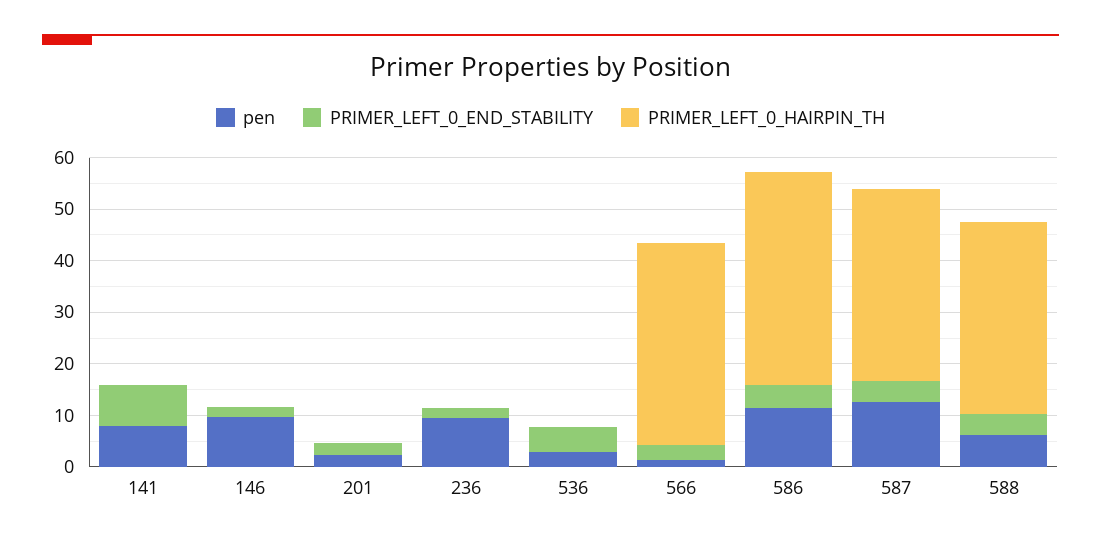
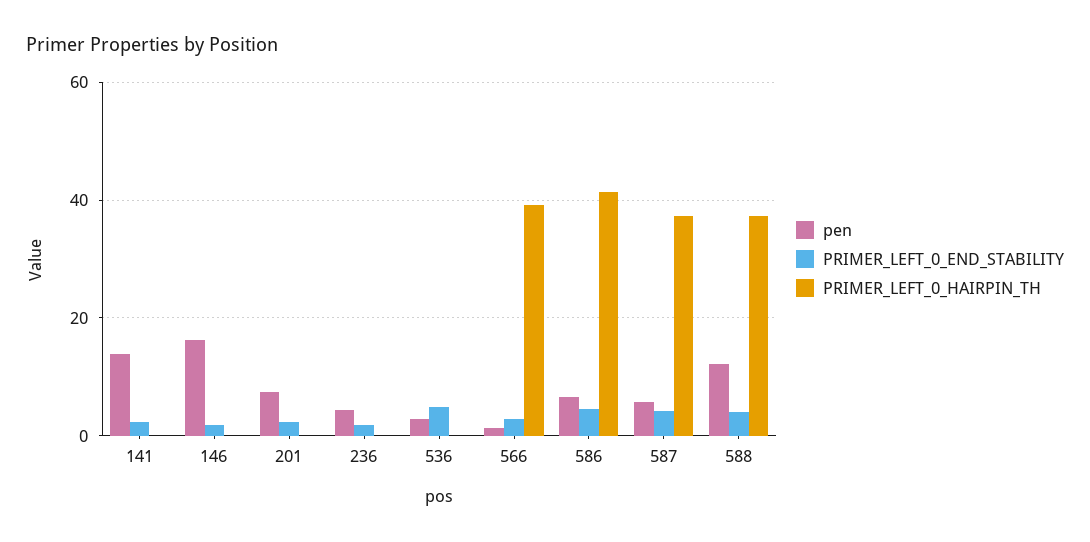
pen, 141: 8 -> 14
PRIMER_LEFT_0_END_STABILITY, 141: 8 -> 2
pen, 146: 10 -> 16
pen, 201: 2 -> 8
pen, 236: 10 -> 4
pen, 586: 12 -> 6
pen, 587: 12 -> 6
pen, 588: 6 -> 12

